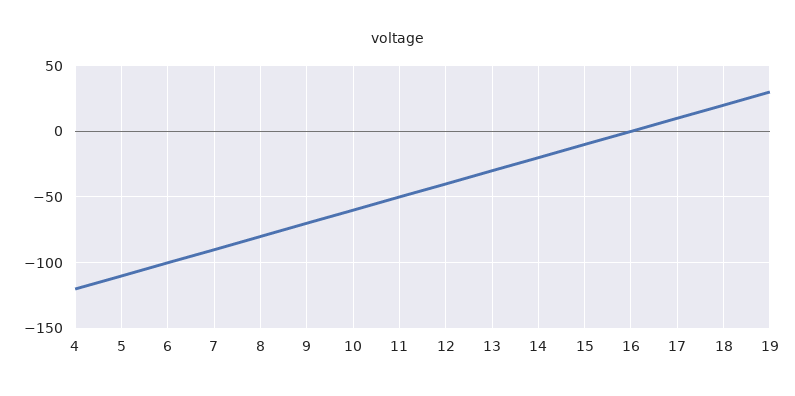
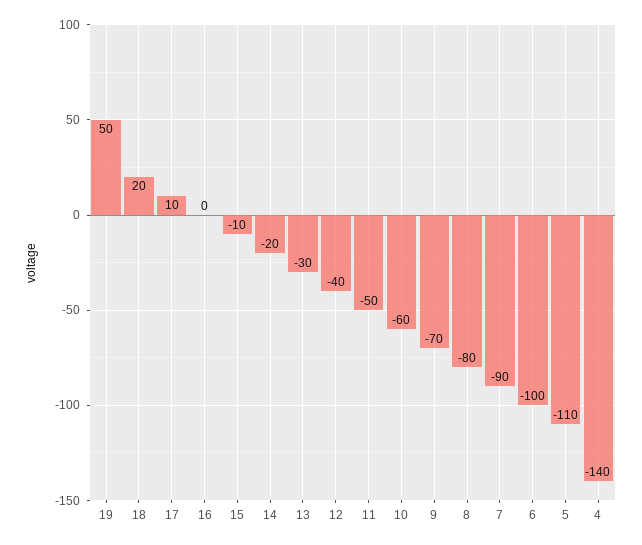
4: -120 -> -140
19: 30 -> 50

